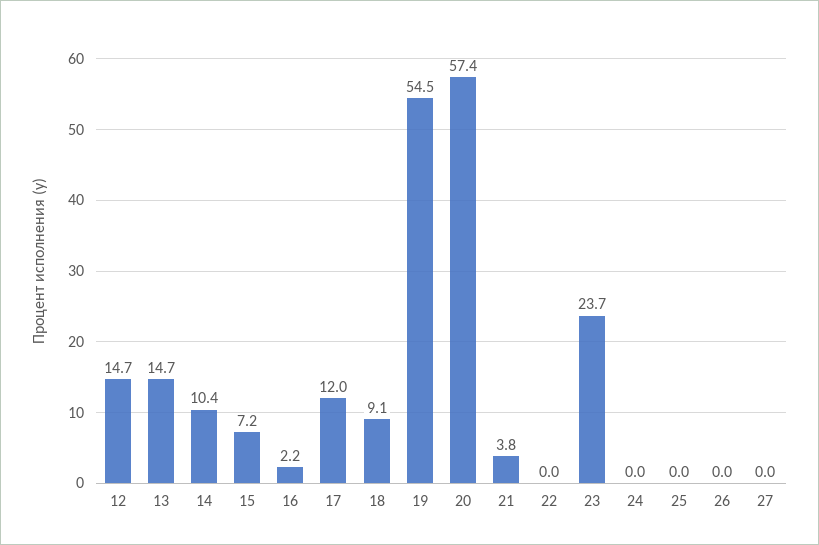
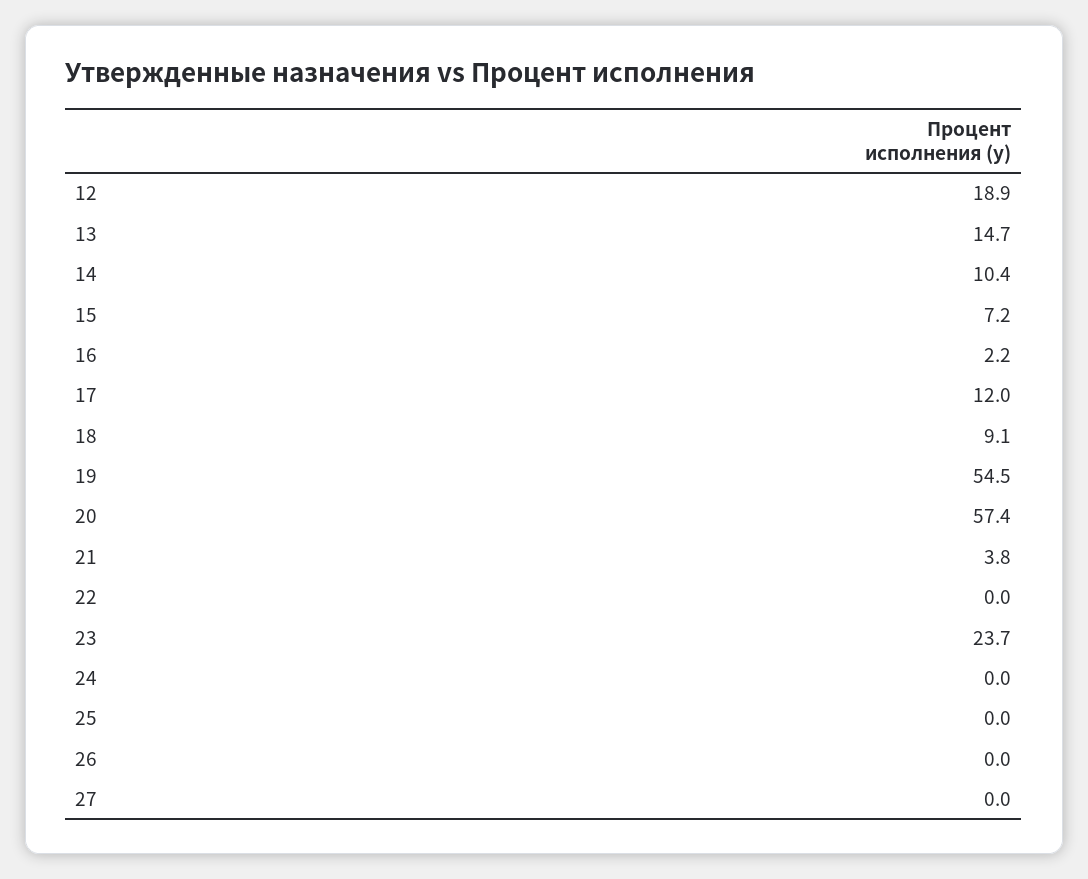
12: 14.7 -> 18.9

